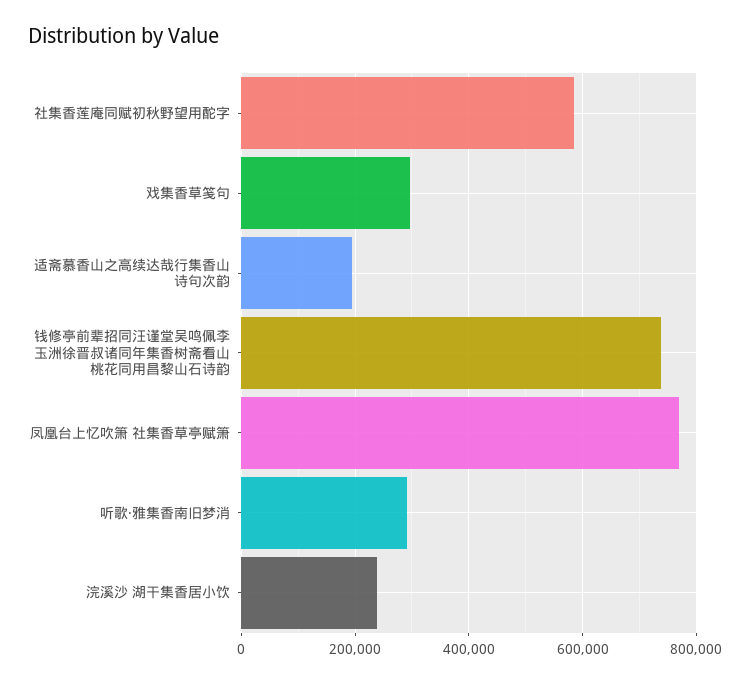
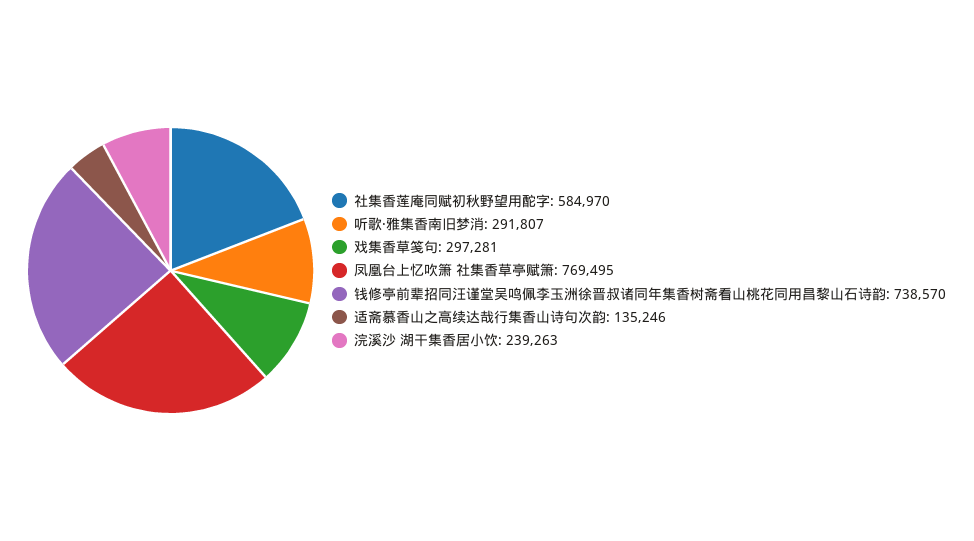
适斋慕香山之高续达哉行集香山诗句次韵: 200000 -> 135246

